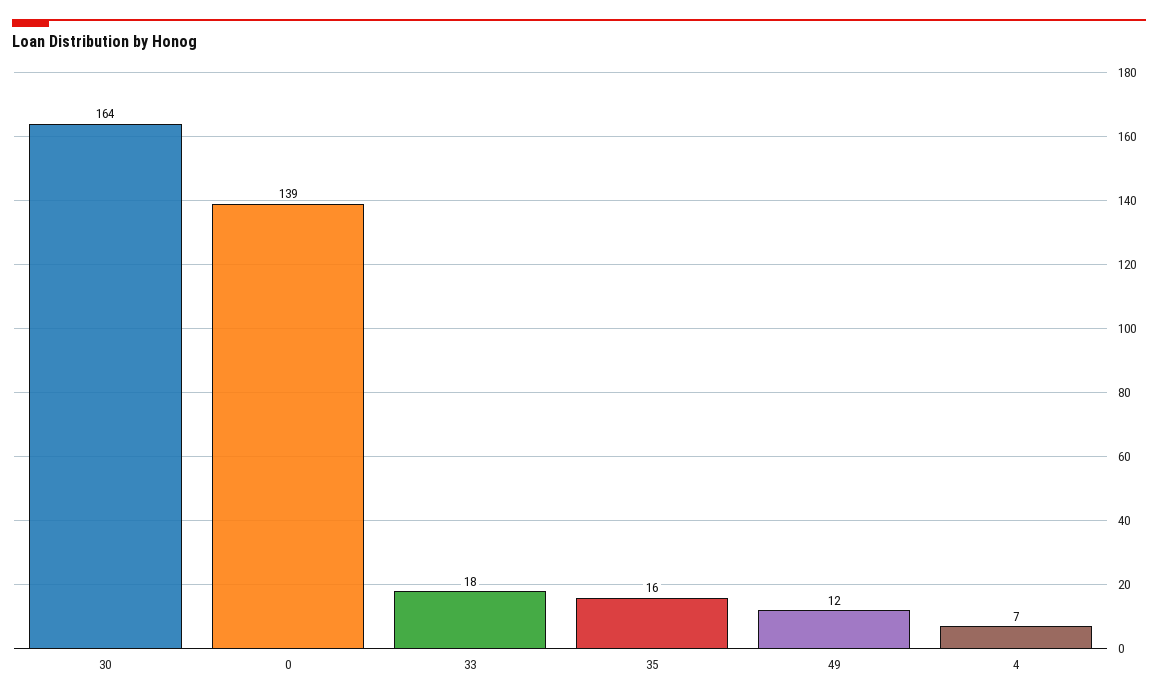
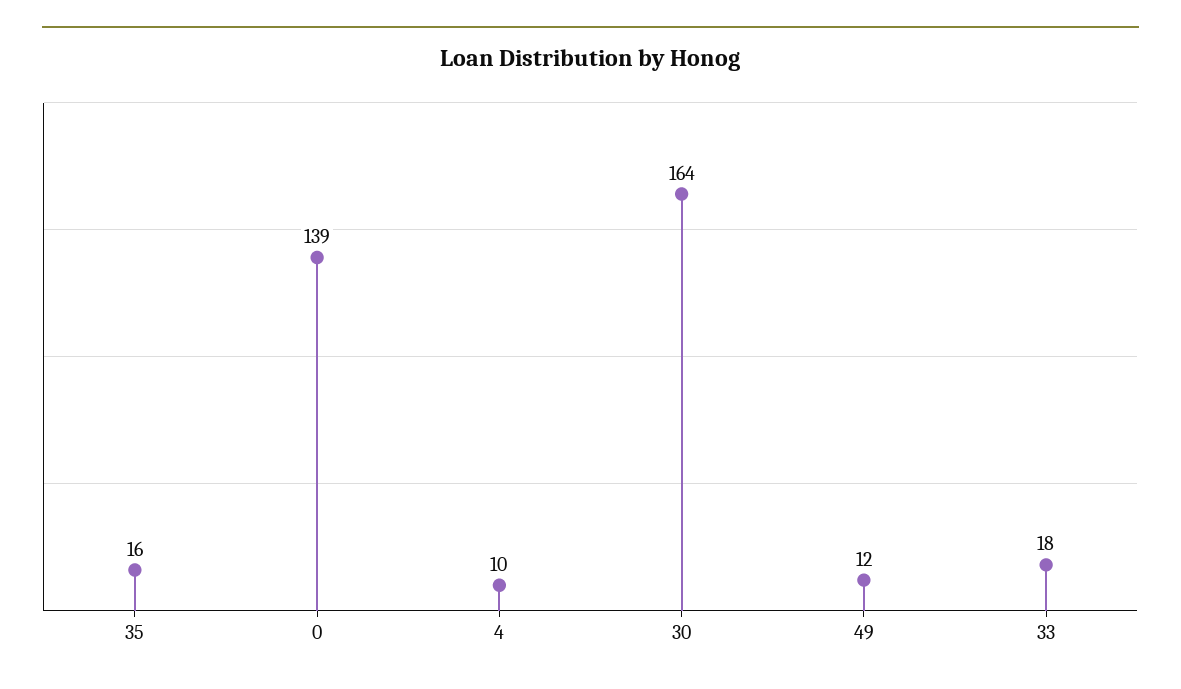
4: 7 -> 10

